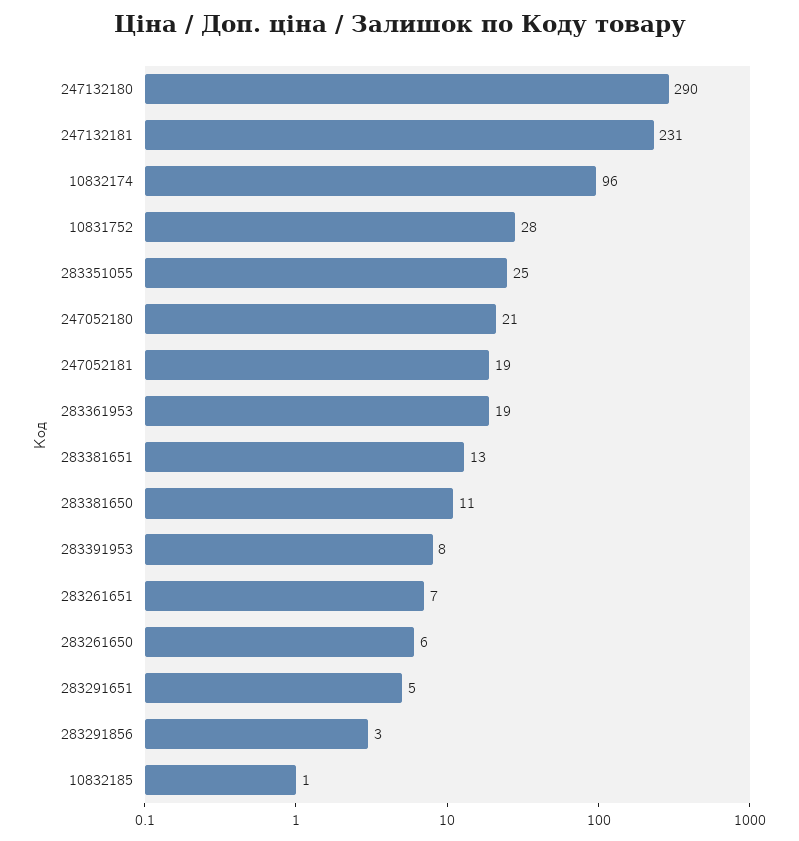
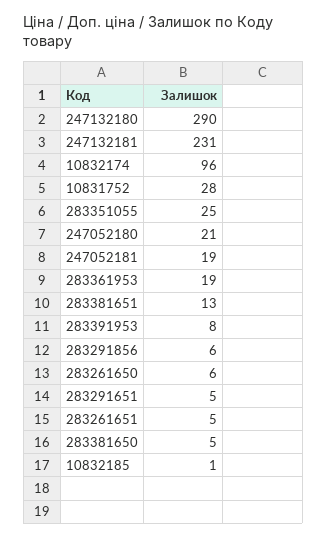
283381650: 11 -> 5
283261651: 7 -> 5
283291856: 3 -> 6

